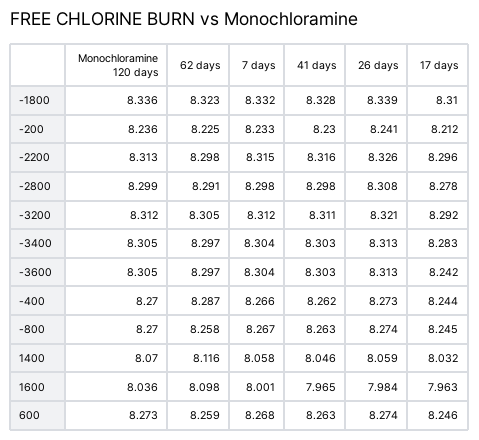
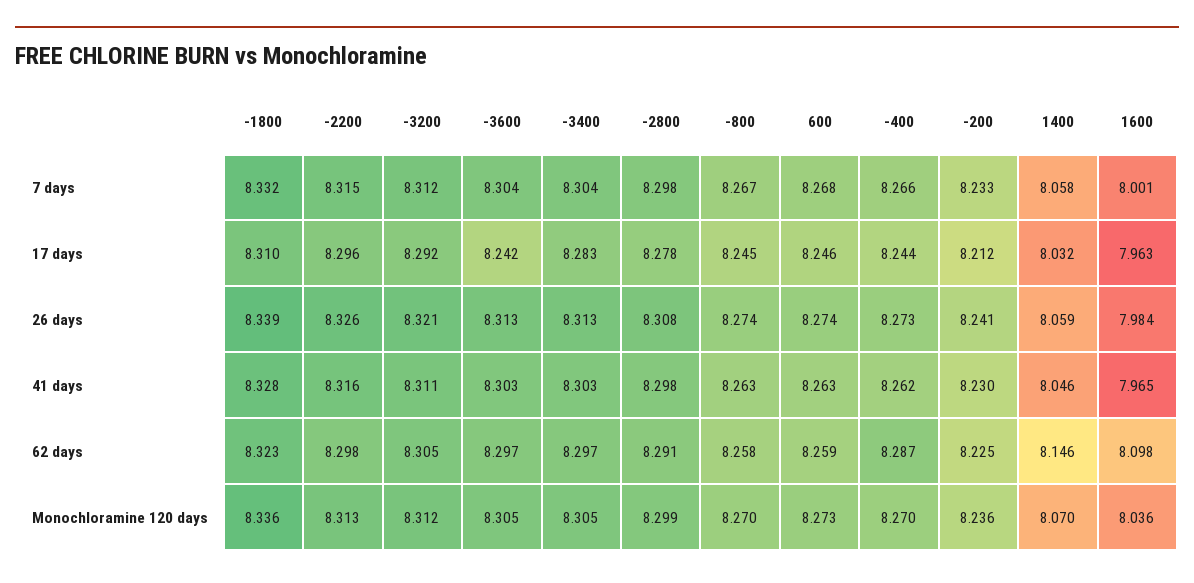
62 days, 1400: 8.116 -> 8.146

